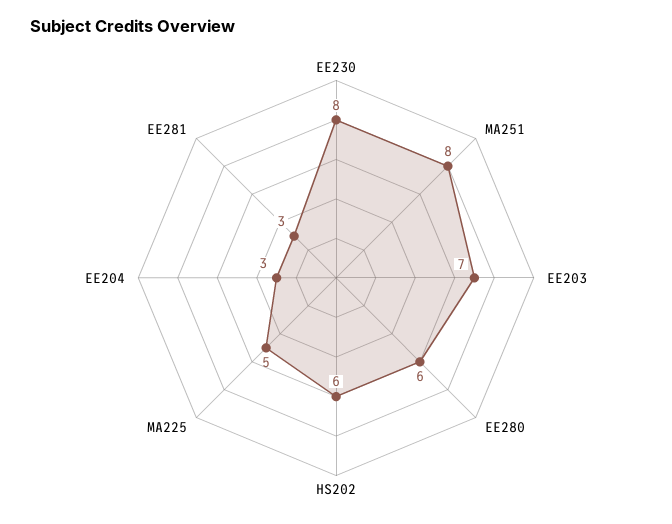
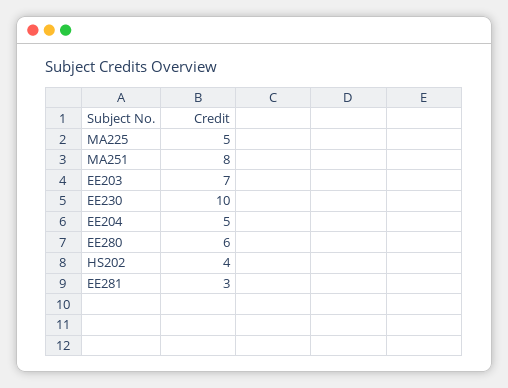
EE230: 8 -> 10
HS202: 6 -> 4
EE204: 3 -> 5

